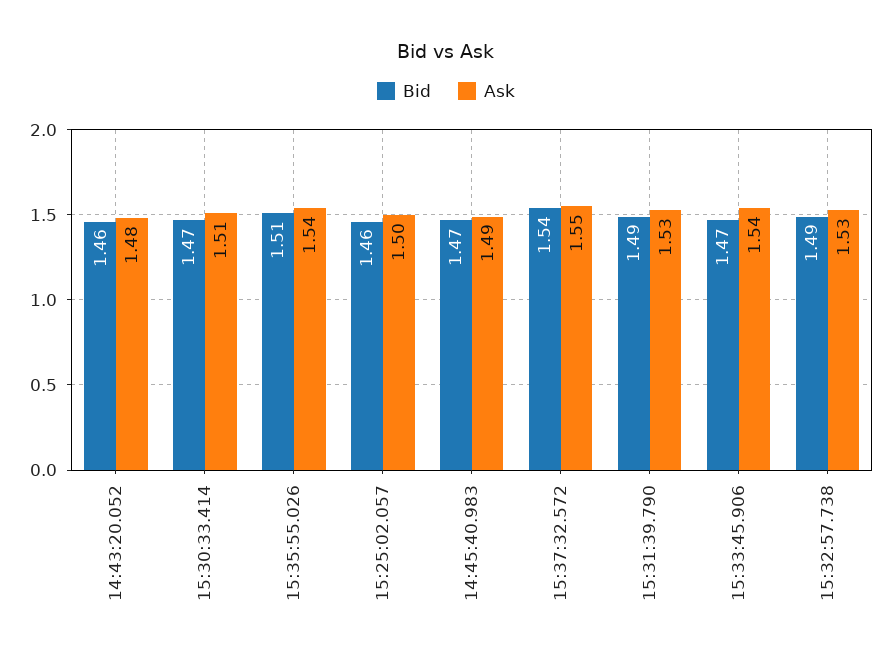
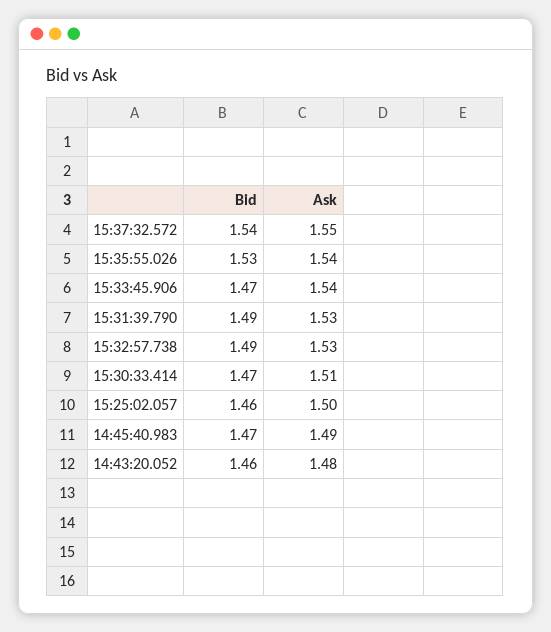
Bid, 15:35:55.026: 1.51 -> 1.53

